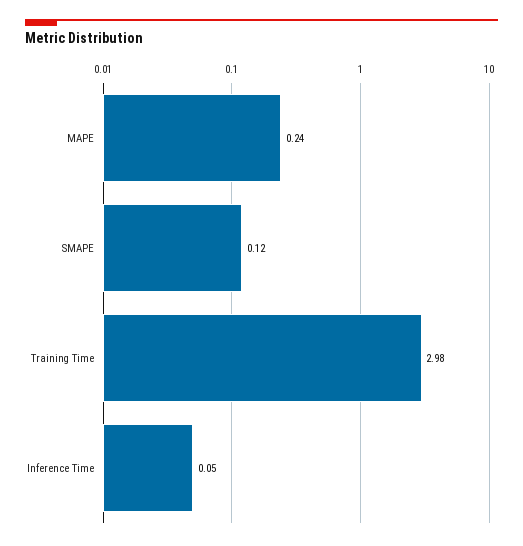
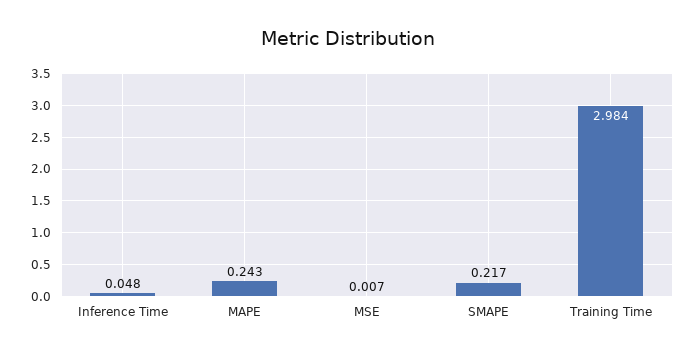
SMAPE: 0.12 -> 0.217
MSE: none -> 0.007

